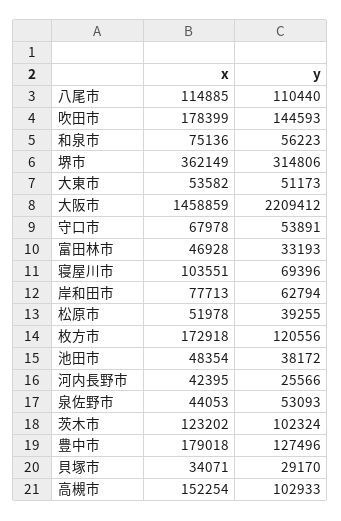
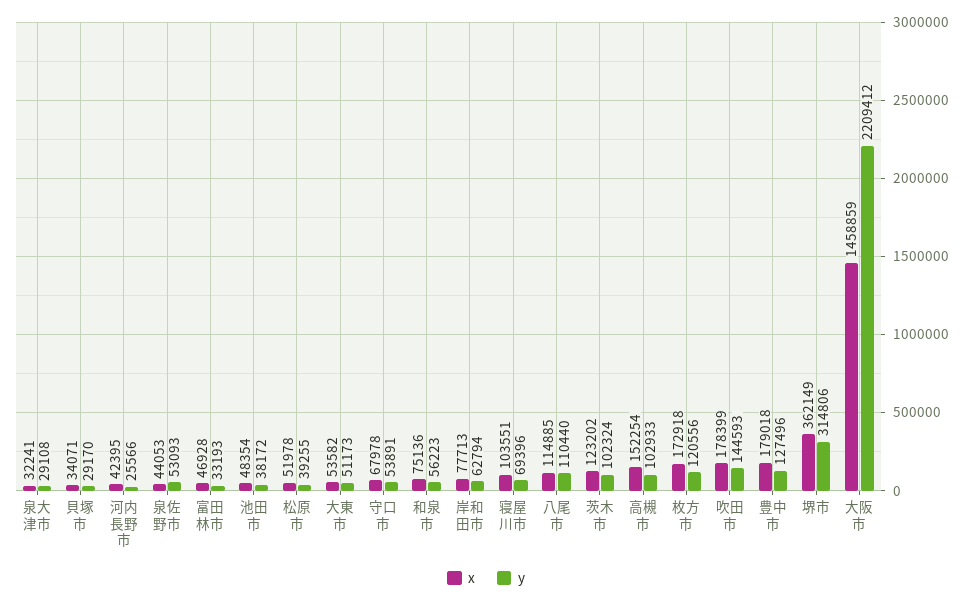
x, 泉大津市: none -> 32241
y, 泉大津市: none -> 29108

